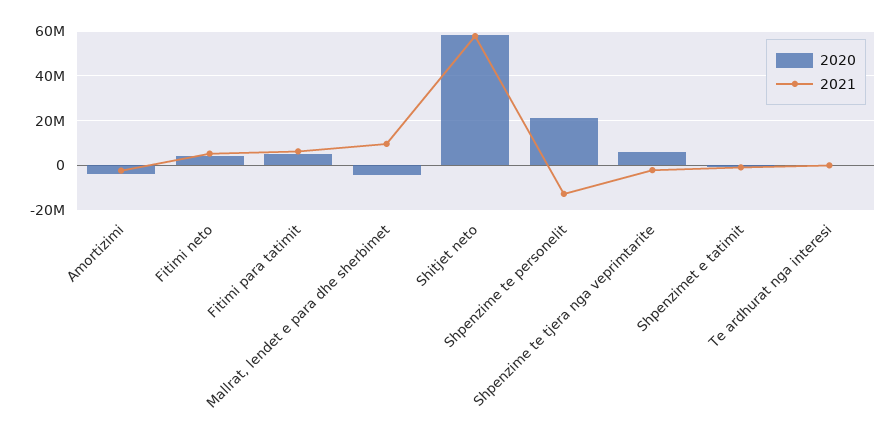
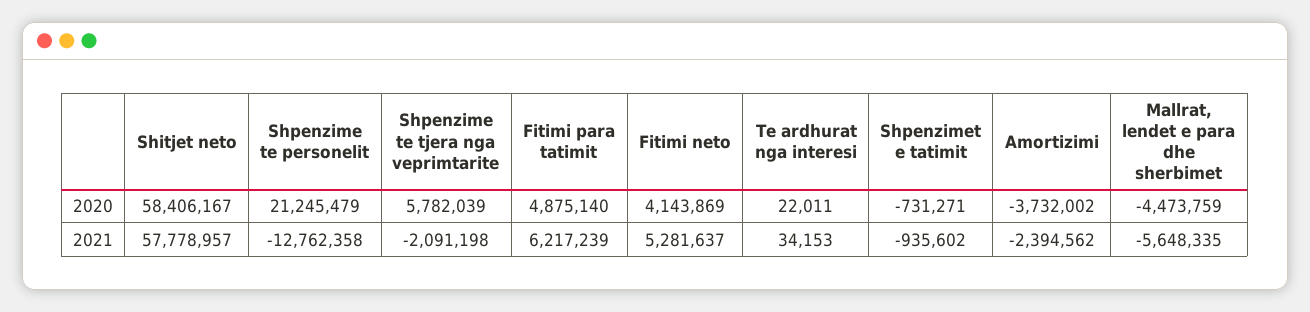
2021, Mallrat, lendet e para dhe sherbimet: 10000000 -> -5648335

